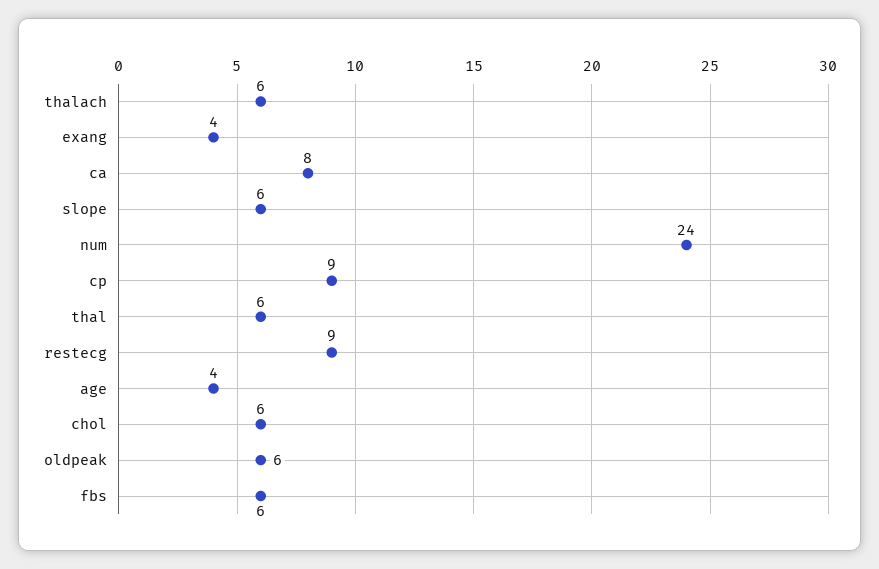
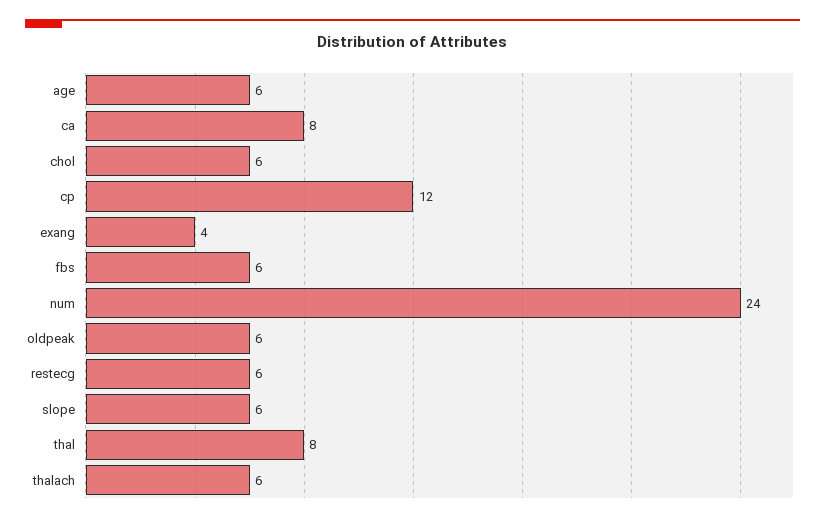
cp: 9 -> 12
thal: 6 -> 8
restecg: 9 -> 6
age: 4 -> 6

